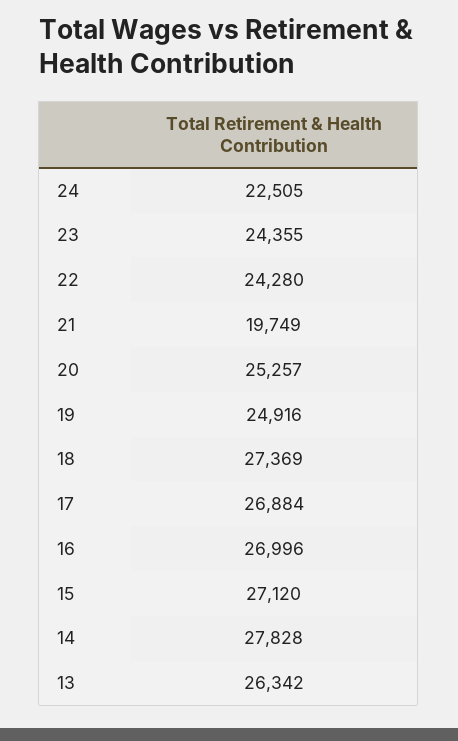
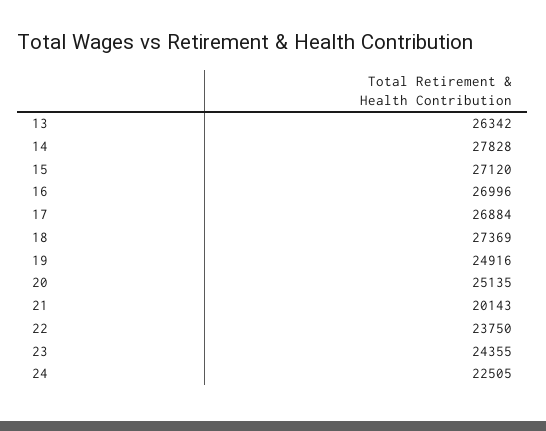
22: 24280 -> 23750
21: 19749 -> 20143
20: 25257 -> 25135

